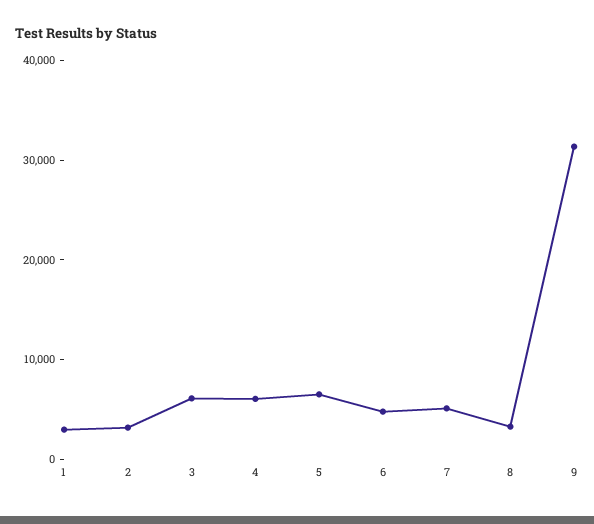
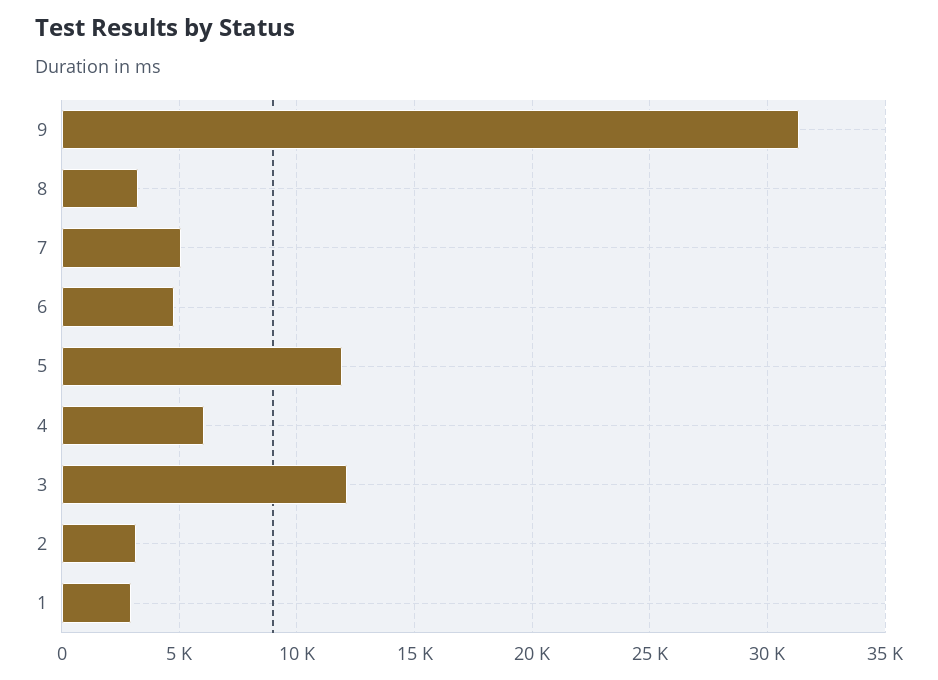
3: 6000 -> 12000
5: 6000 -> 12000

